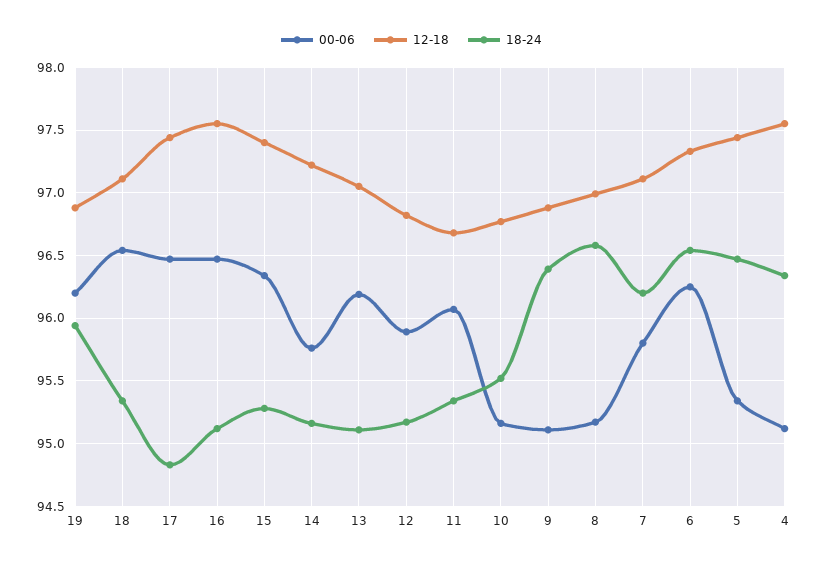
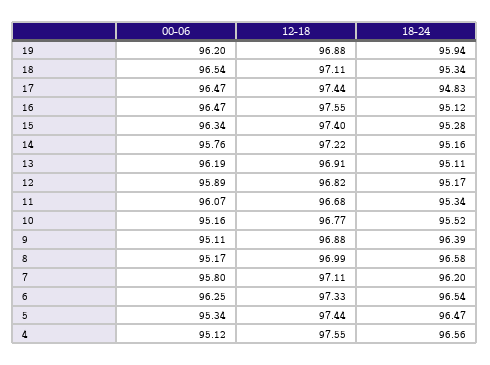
12-18, 13: 97.05 -> 96.91
18-24, 4: 96.35 -> 96.56

